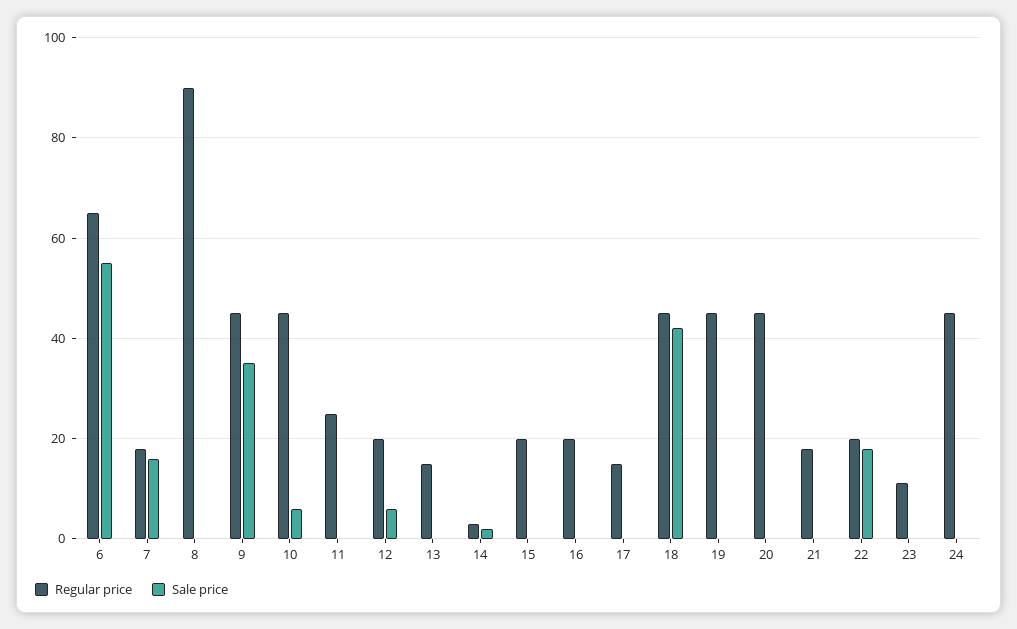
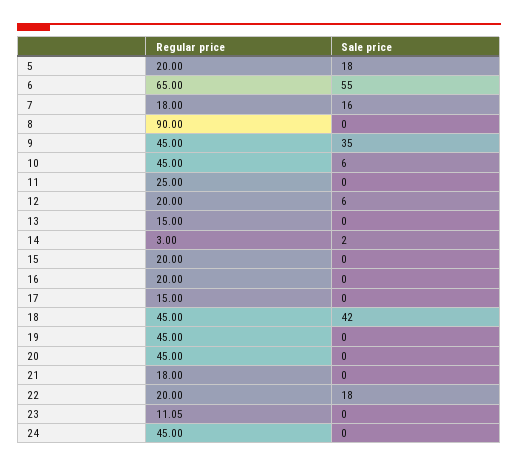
Regular price, 5: none -> 20
Sale price, 5: none -> 18

